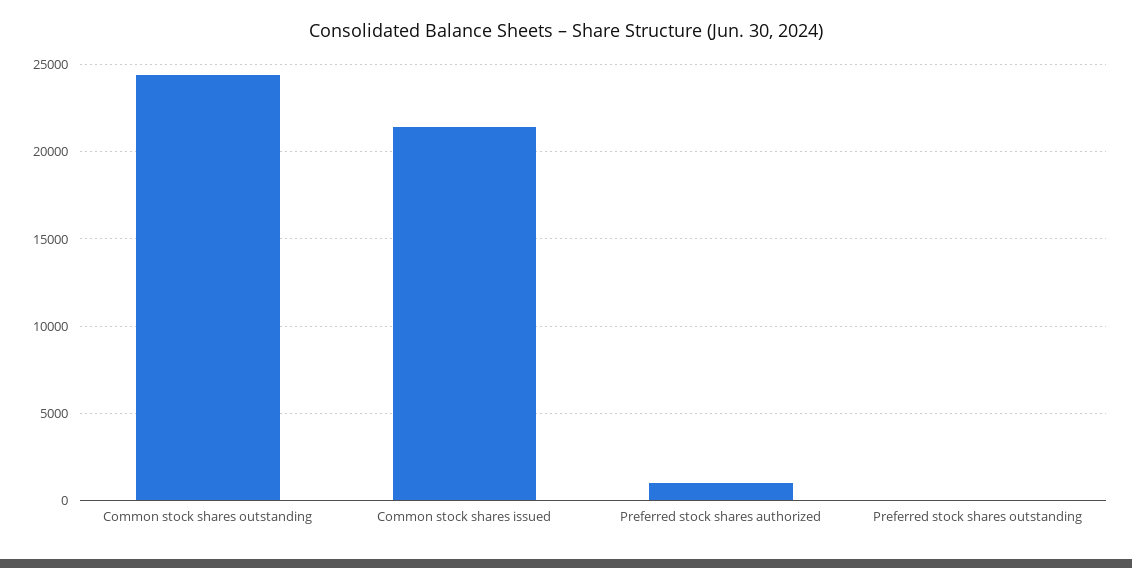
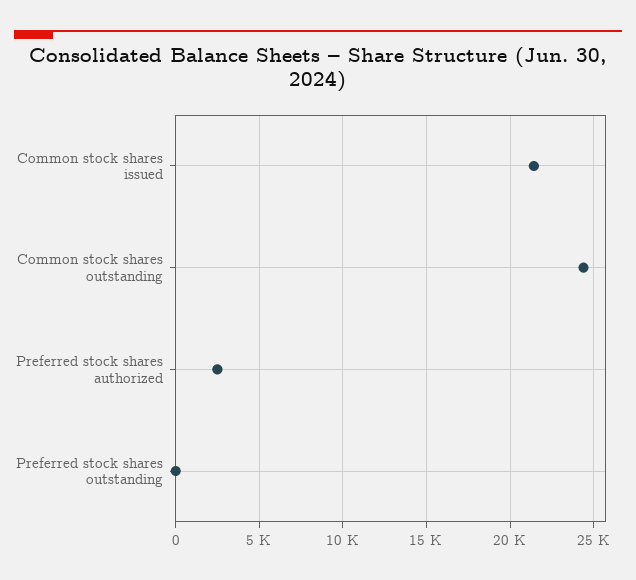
Preferred stock shares authorized: 1000 -> 2500

